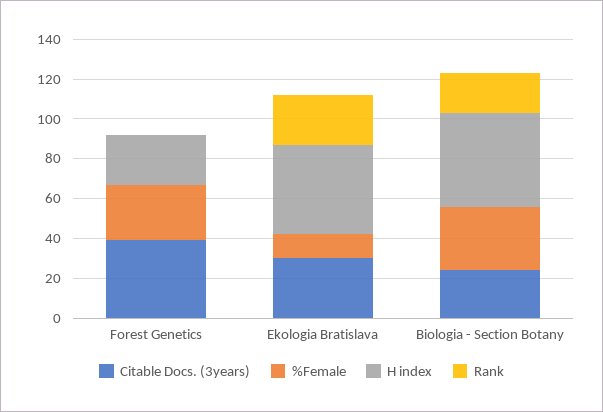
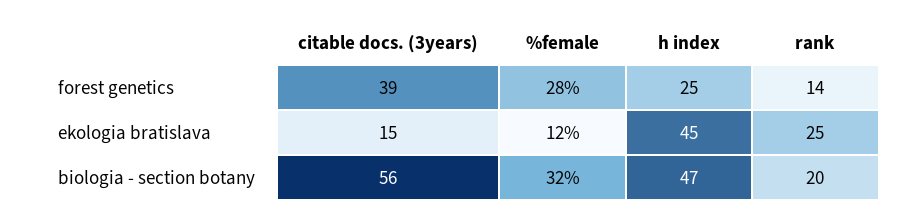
Rank, Forest Genetics: 0 -> 14
Citable Docs. (3years), Ekologia Bratislava: 30 -> 15
Citable Docs. (3years), Biologia - Section Botany: 25 -> 56

